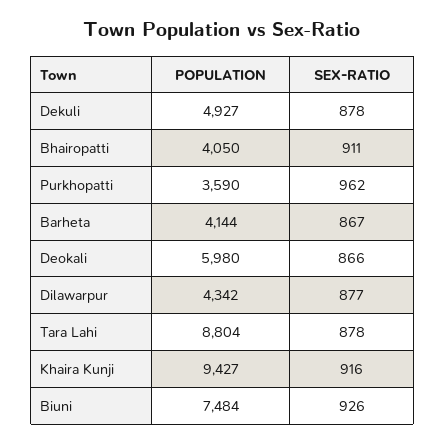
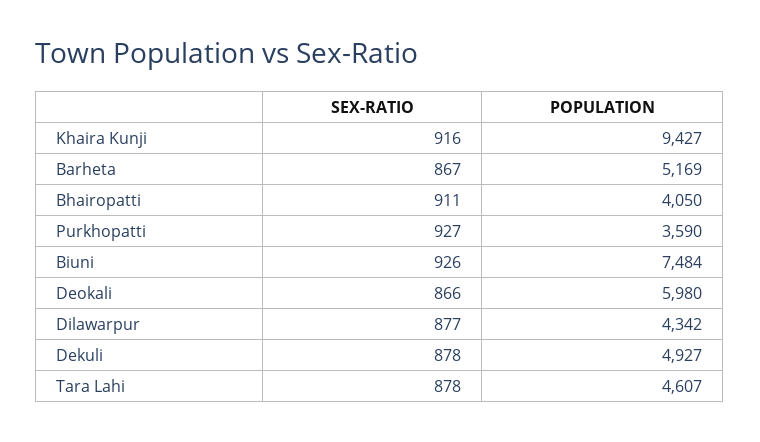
SEX-RATIO, Purkhopatti: 962 -> 927
POPULATION, Barheta: 4144 -> 5169
POPULATION, Tara Lahi: 8804 -> 4607

